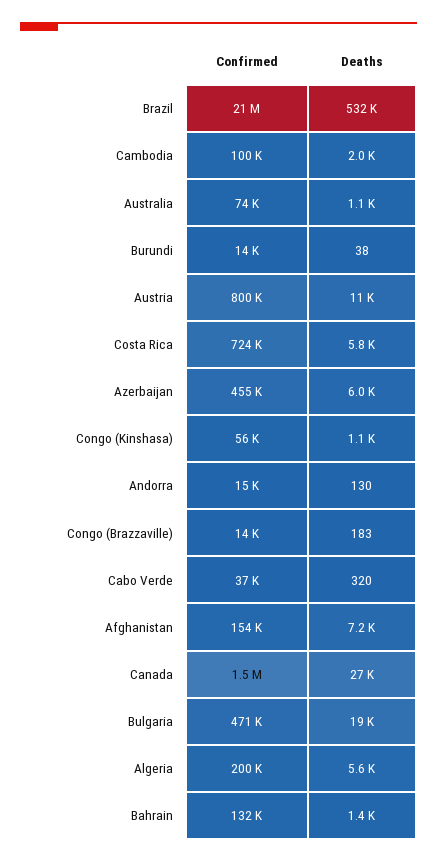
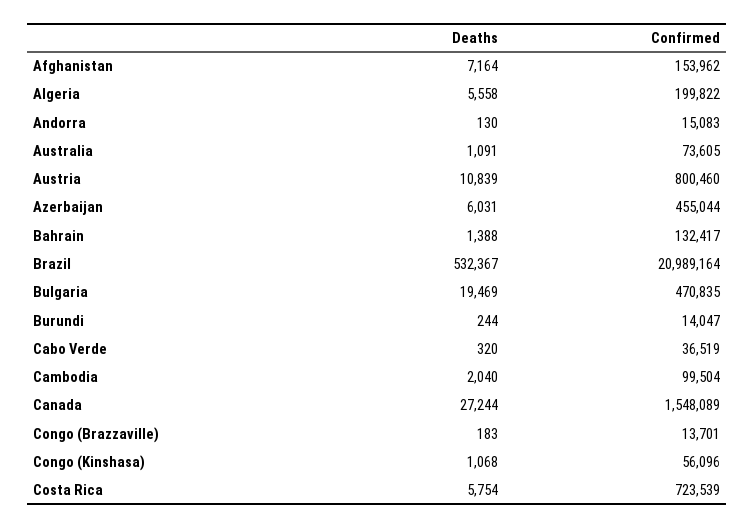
Deaths, Burundi: 38 -> 244

